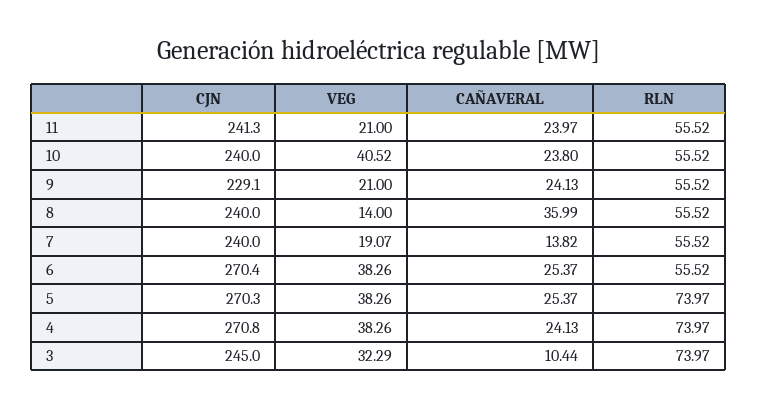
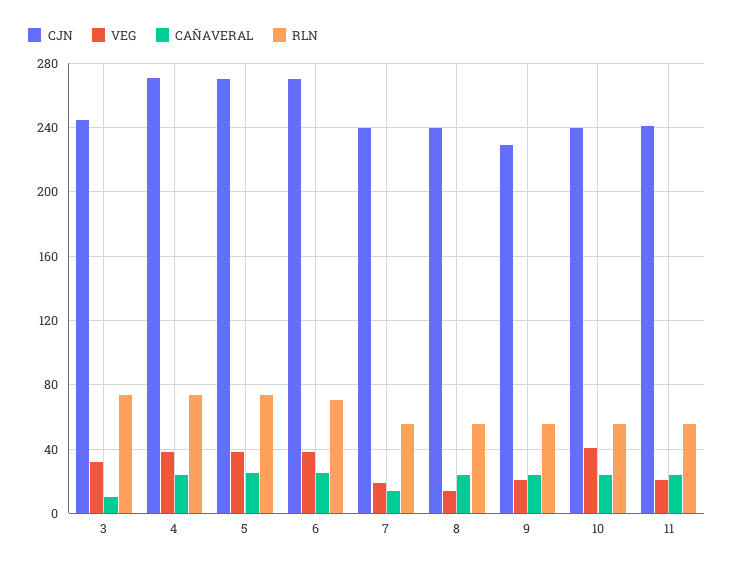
CAÑAVERAL, 8: 35.99 -> 25
RLN, 6: 55.52 -> 70

